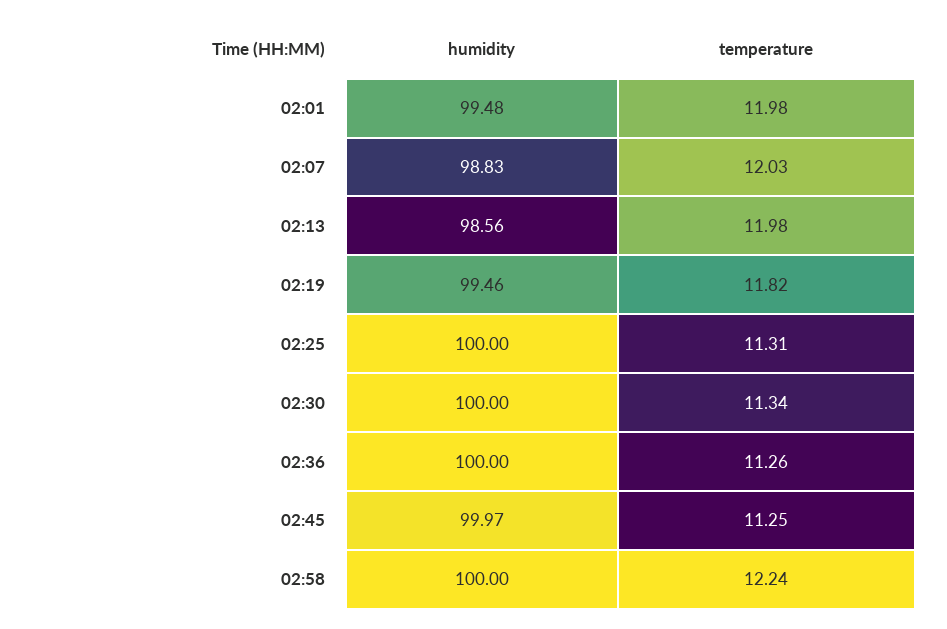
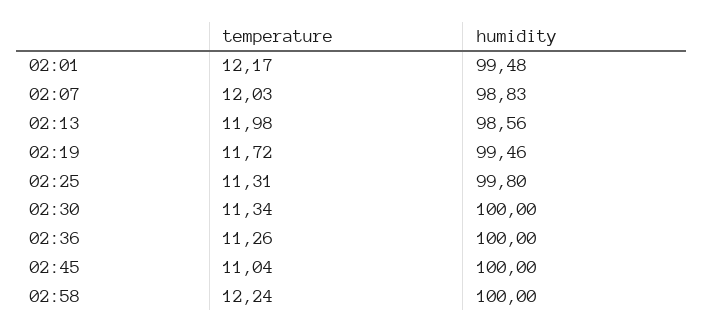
temperature, 02:01: 11.98 -> 12.17
temperature, 02:19: 11.82 -> 11.72
humidity, 02:25: 100 -> 99.8
humidity, 02:45: 99.97 -> 100
temperature, 02:45: 11.25 -> 11.04

